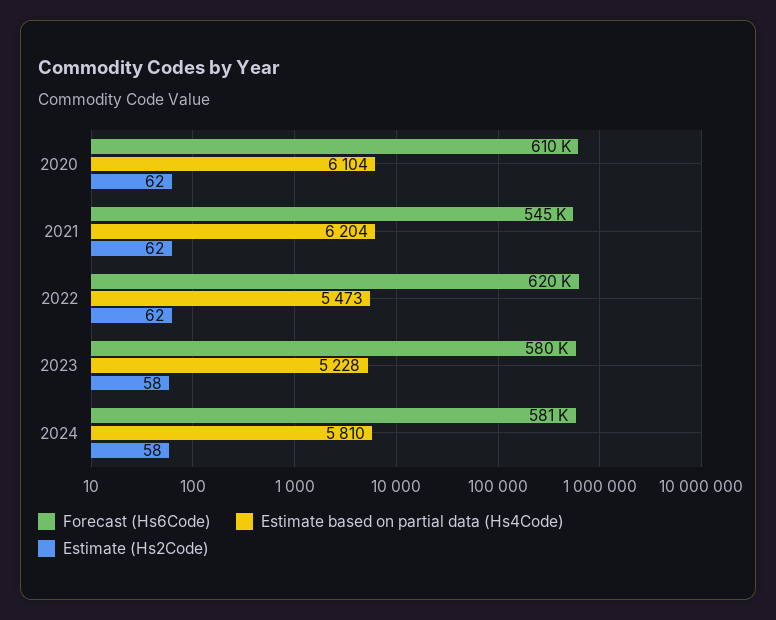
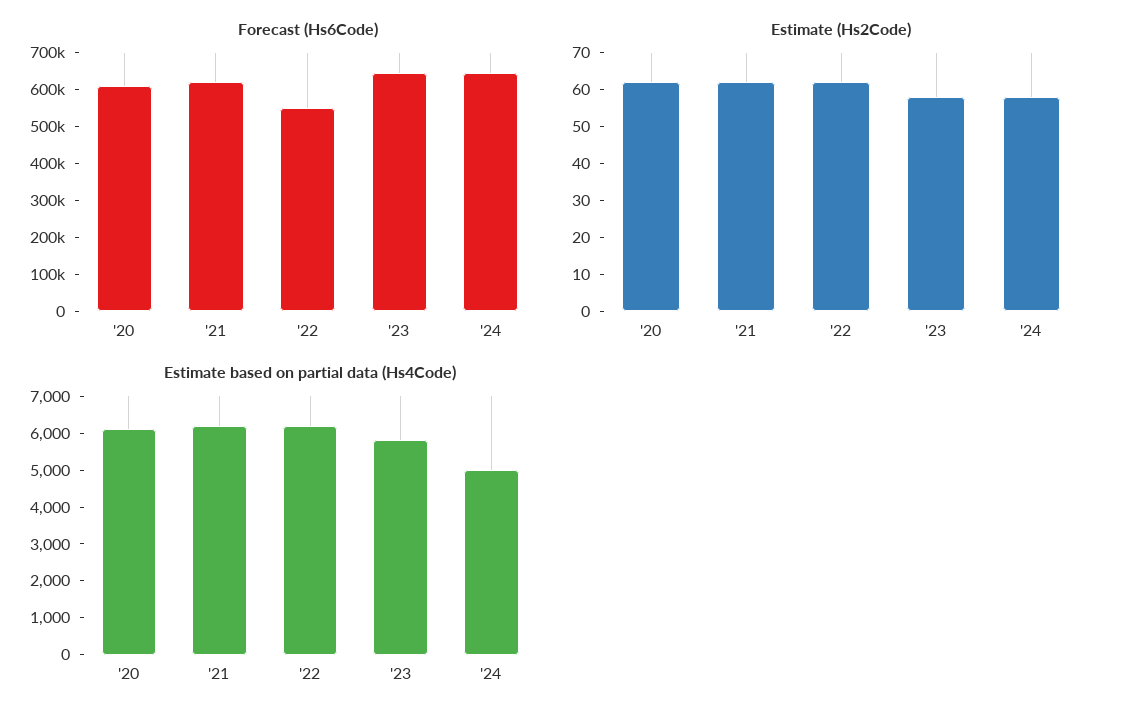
Forecast (Hs6Code), 2021: 545000 -> 625000
Forecast (Hs6Code), 2022: 620000 -> 550000
Estimate based on partial data (Hs4Code), 2022: 5473 -> 6250
Forecast (Hs6Code), 2023: 580000 -> 650000
Estimate based on partial data (Hs4Code), 2023: 5228 -> 5750
Forecast (Hs6Code), 2024: 581000 -> 650000
Estimate based on partial data (Hs4Code), 2024: 5810 -> 5000

